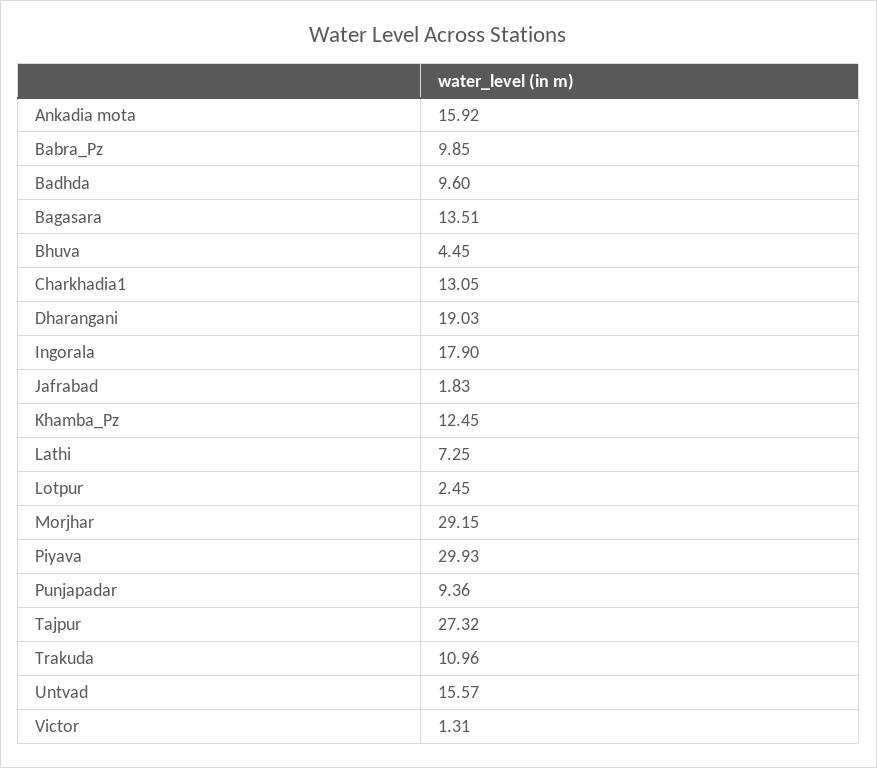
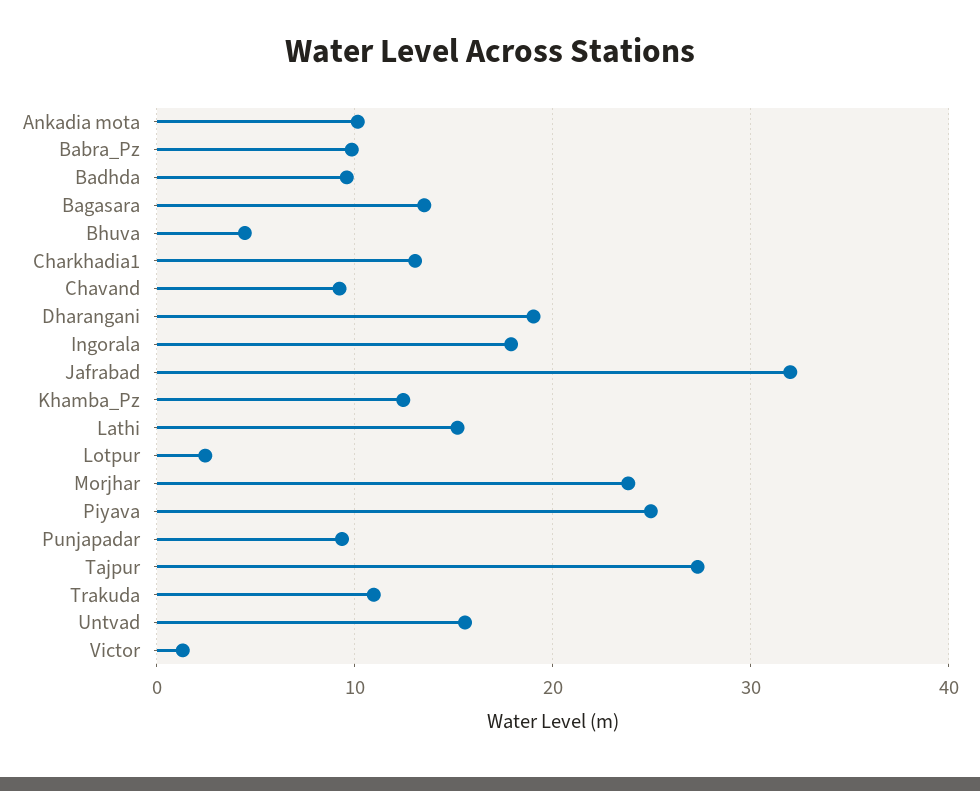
Ankadia mota: 15.92 -> 10
Jafrabad: 1.83 -> 32
Lathi: 7.25 -> 15
Morjhar: 29.15 -> 24
Piyava: 29.93 -> 25
Chavand: none -> 9

